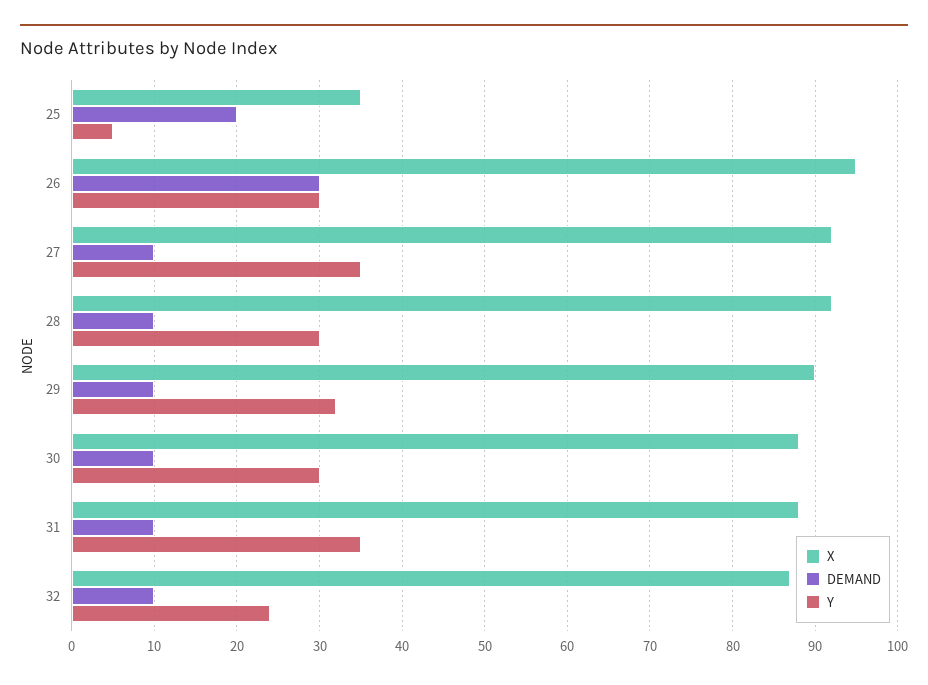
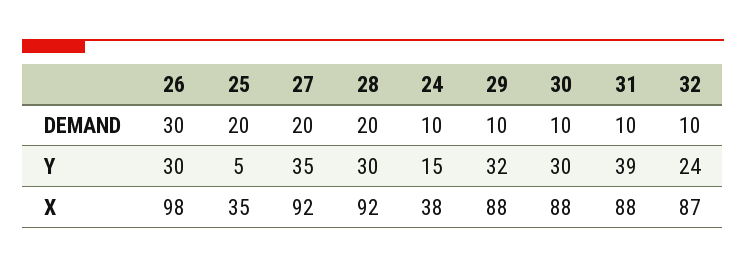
X, 26: 95 -> 98
DEMAND, 27: 10 -> 20
DEMAND, 28: 10 -> 20
X, 29: 90 -> 88
Y, 31: 35 -> 39
DEMAND, 24: none -> 10
Y, 24: none -> 15
X, 24: none -> 38

